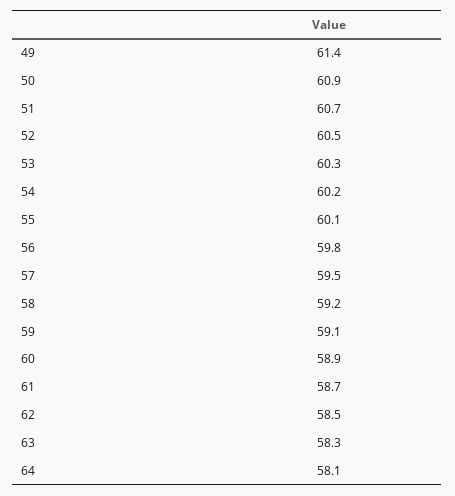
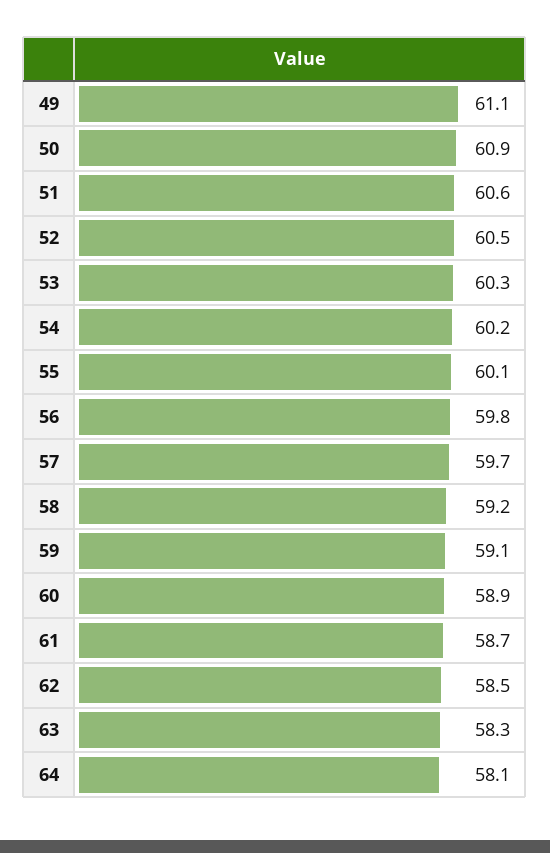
49: 61.4 -> 61.1
51: 60.7 -> 60.6
57: 59.5 -> 59.7

